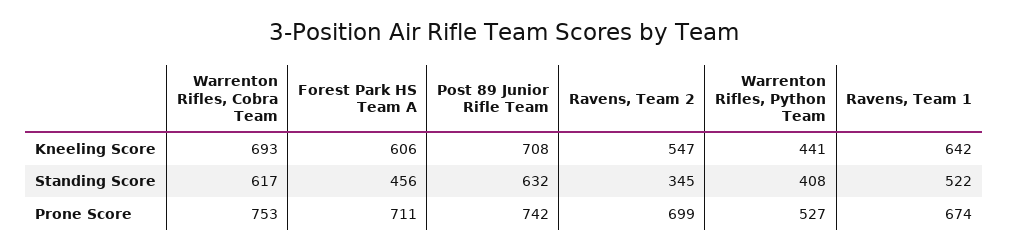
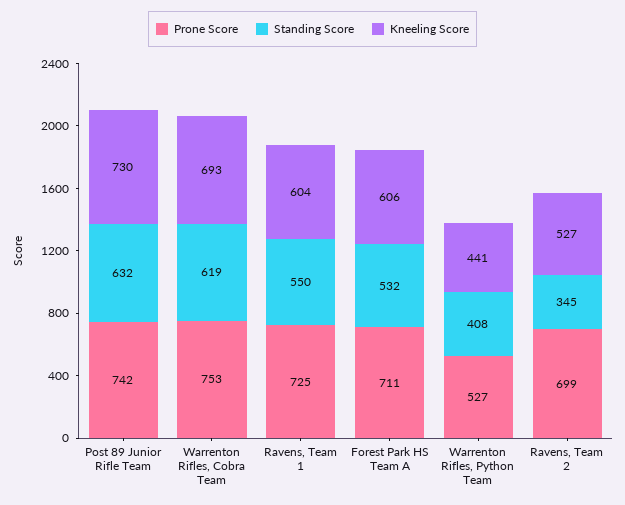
Kneeling Score, Post 89 Junior Rifle Team: 708 -> 730
Kneeling Score, Ravens, Team 2: 547 -> 527
Kneeling Score, Ravens, Team 1: 642 -> 604
Standing Score, Warrenton Rifles, Cobra Team: 617 -> 619
Standing Score, Forest Park HS Team A: 456 -> 532
Standing Score, Ravens, Team 1: 522 -> 550
Prone Score, Ravens, Team 1: 674 -> 725

